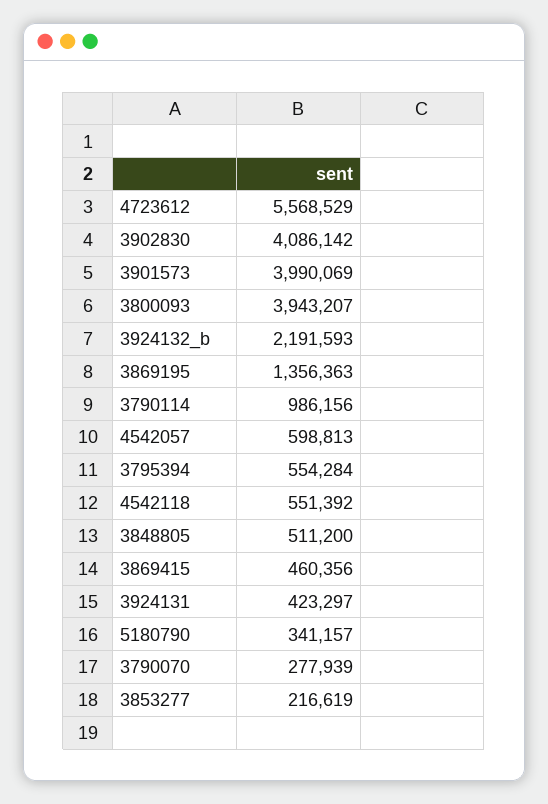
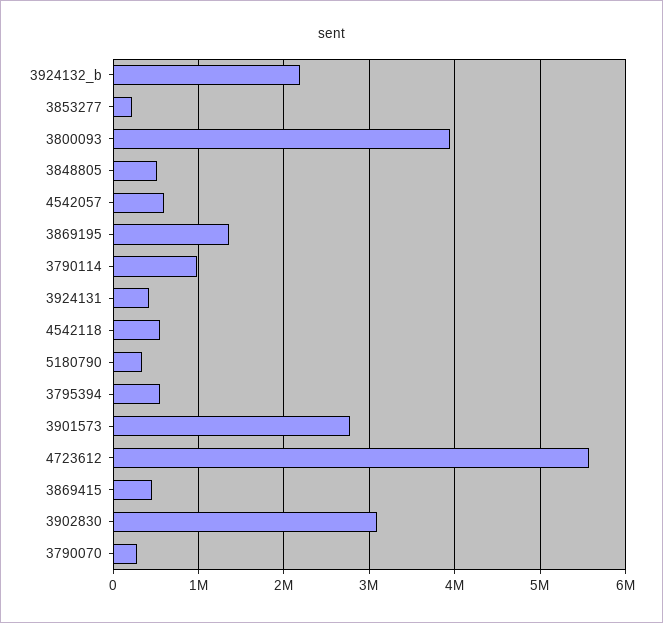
3902830: 4086142 -> 3100000
3901573: 3990069 -> 2800000

